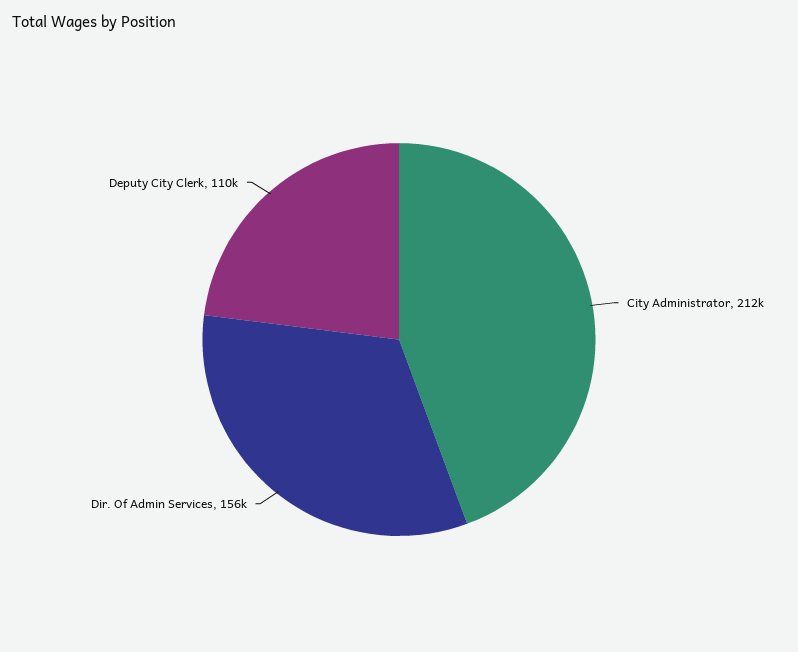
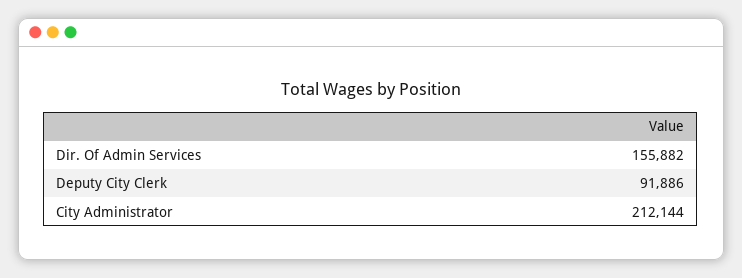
Deputy City Clerk: 110000 -> 91886

